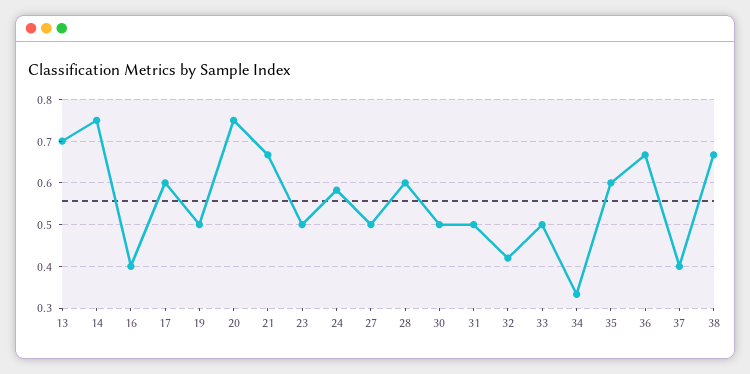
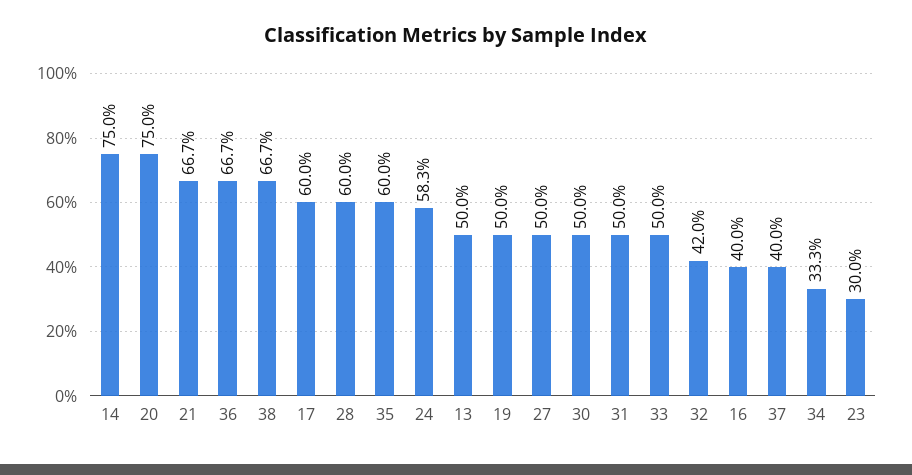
13: 0.7 -> 0.5
23: 0.5 -> 0.3

